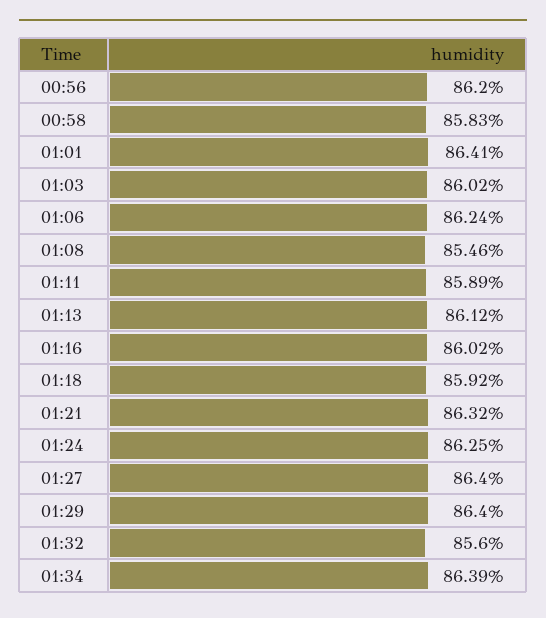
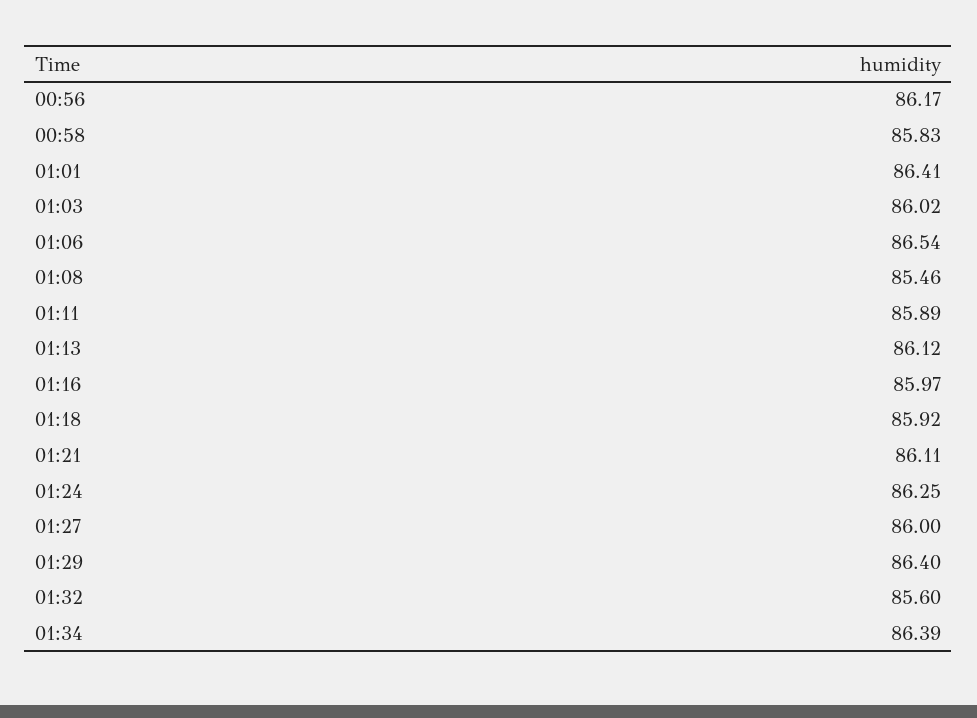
00:56: 86.2 -> 86.17
01:06: 86.24 -> 86.54
01:16: 86.02 -> 85.97
01:21: 86.32 -> 86.11
01:27: 86.4 -> 86

